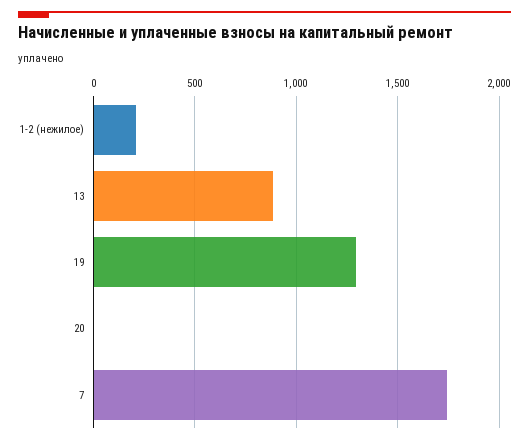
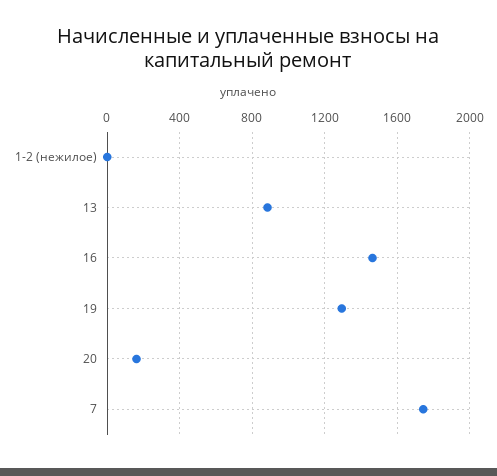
1-2 (нежилое): 200 -> 0
20: 0 -> 150
16: none -> 1450

